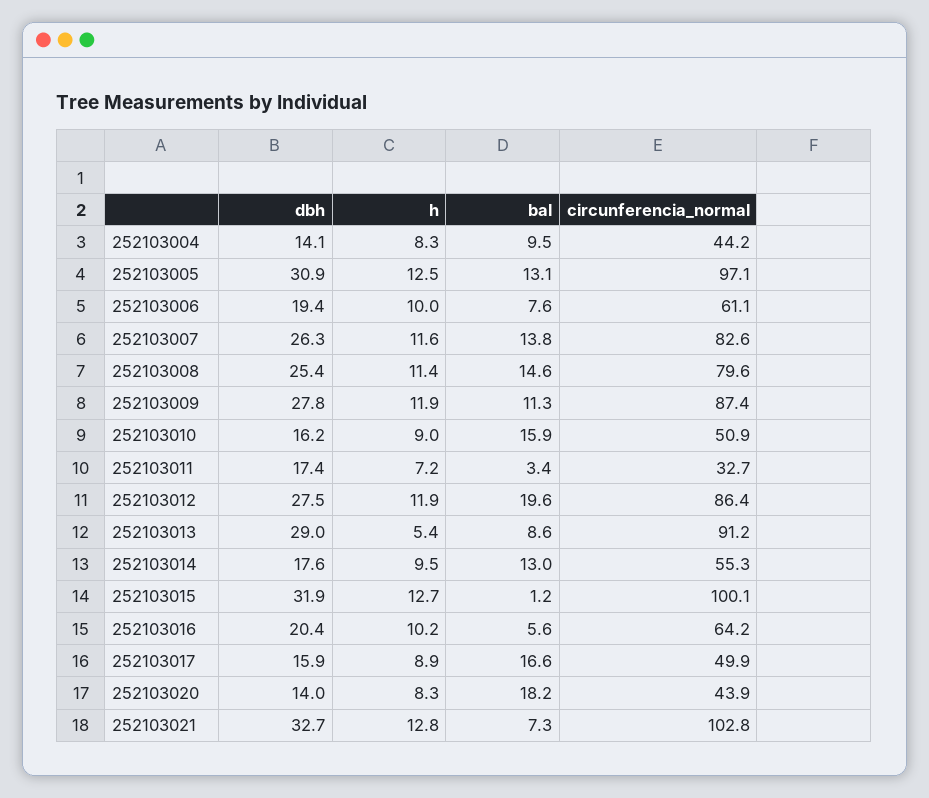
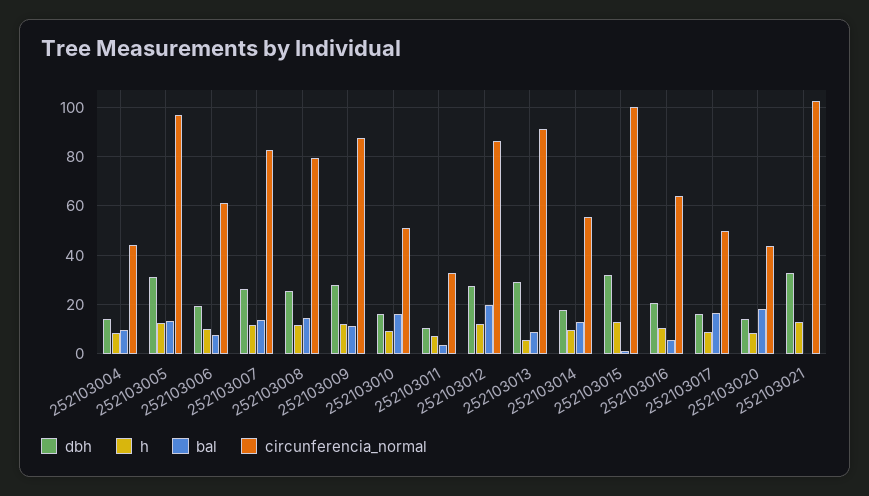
dbh, 252103011: 17.4 -> 10
bal, 252103021: 7.3 -> 0

